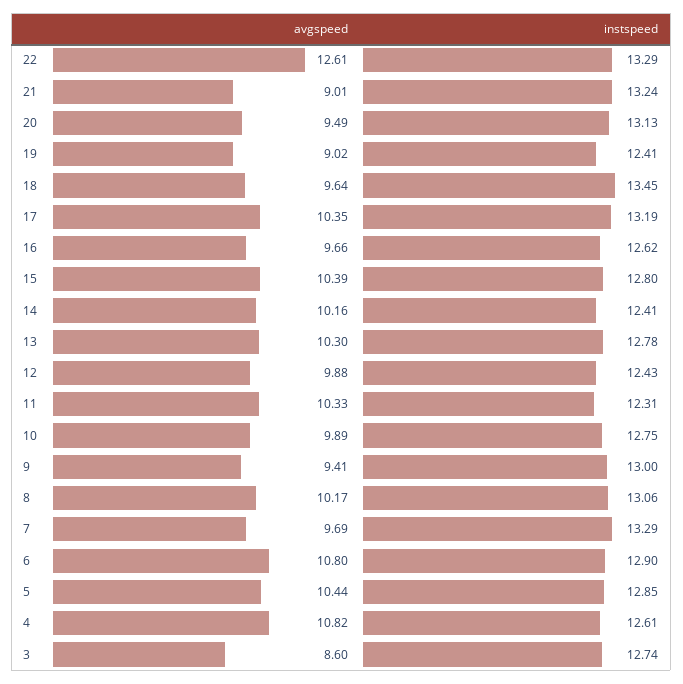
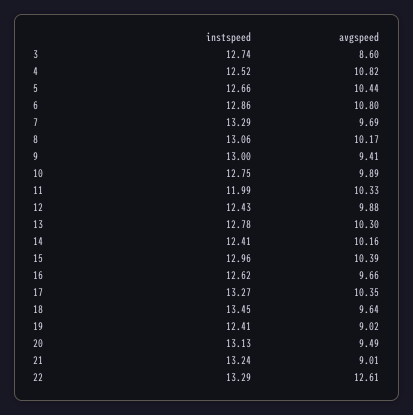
instspeed, 17: 13.19 -> 13.27
instspeed, 15: 12.8 -> 12.96
instspeed, 11: 12.31 -> 11.99
instspeed, 6: 12.9 -> 12.86
instspeed, 5: 12.85 -> 12.66
instspeed, 4: 12.61 -> 12.52

